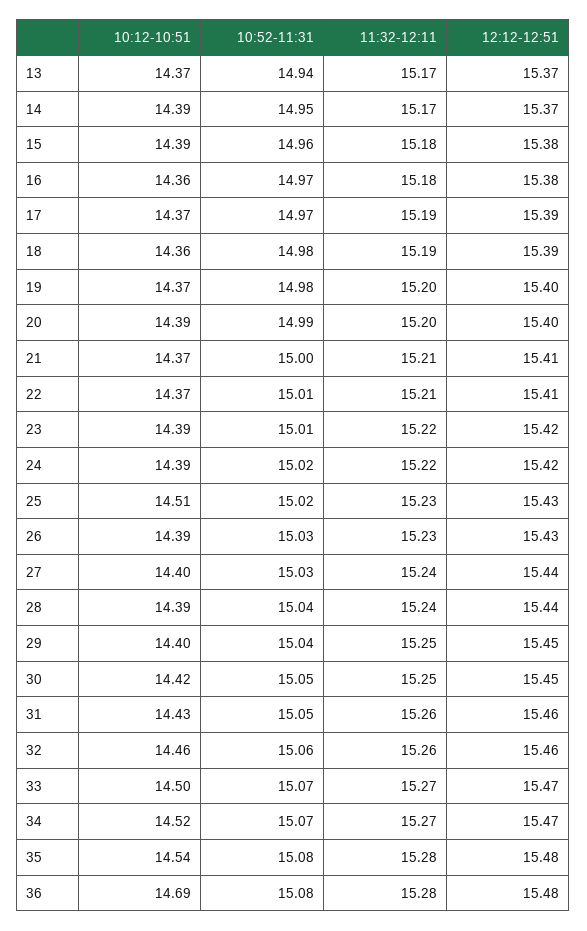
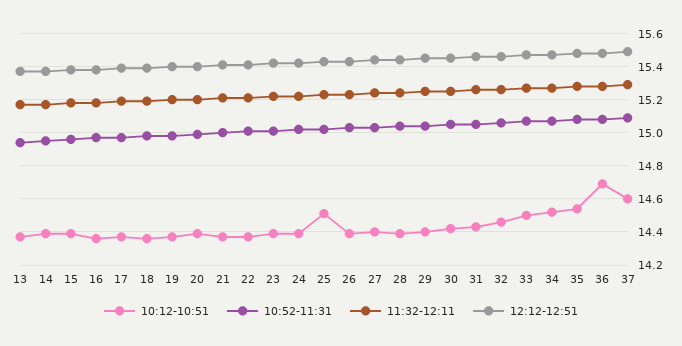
10:12-10:51, 37: none -> 14.6
10:52-11:31, 37: none -> 15.1
11:32-12:11, 37: none -> 15.3
12:12-12:51, 37: none -> 15.5

